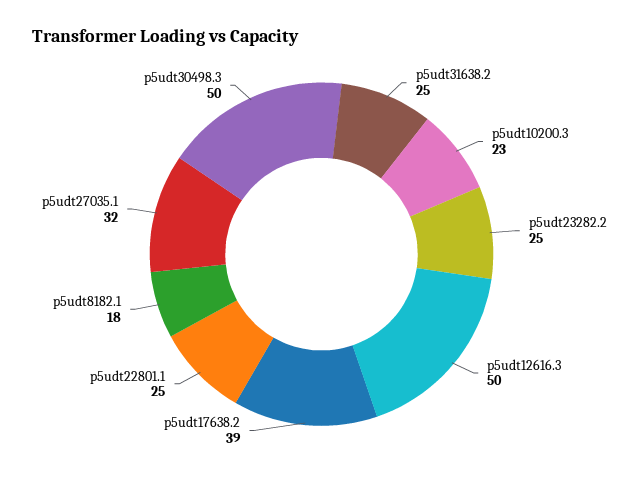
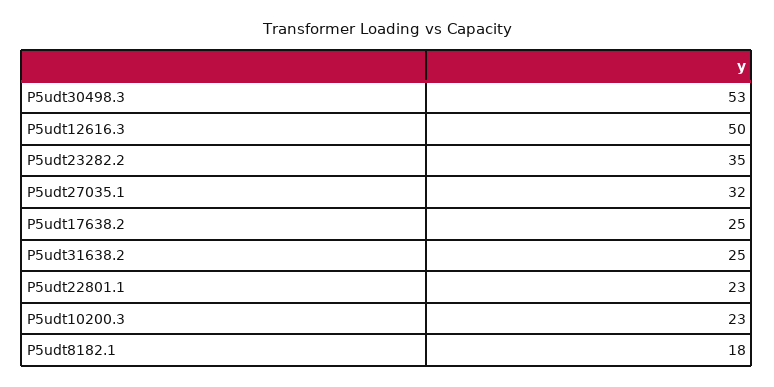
p5udt23282.2: 25 -> 35
p5udt17638.2: 39 -> 25
p5udt22801.1: 25 -> 23
p5udt30498.3: 50 -> 53

